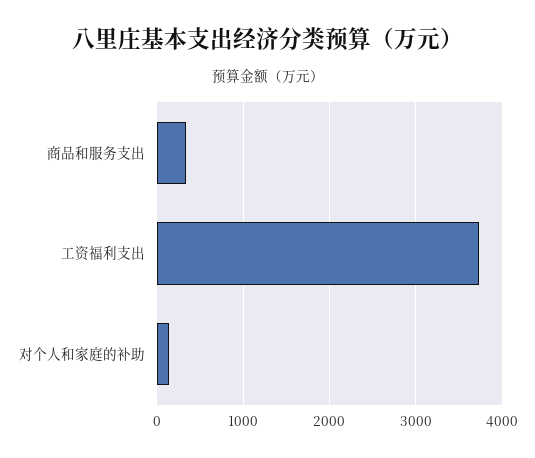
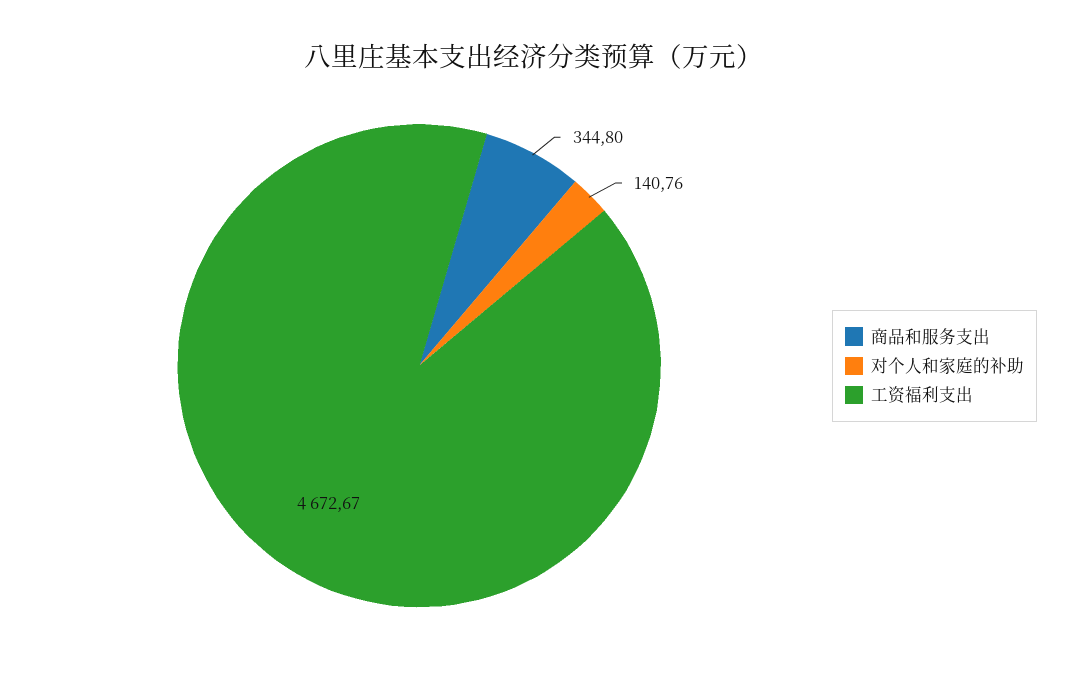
工资福利支出: 3700 -> 4672.67

